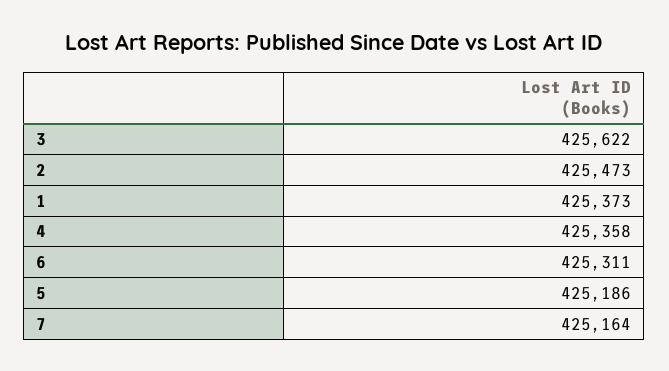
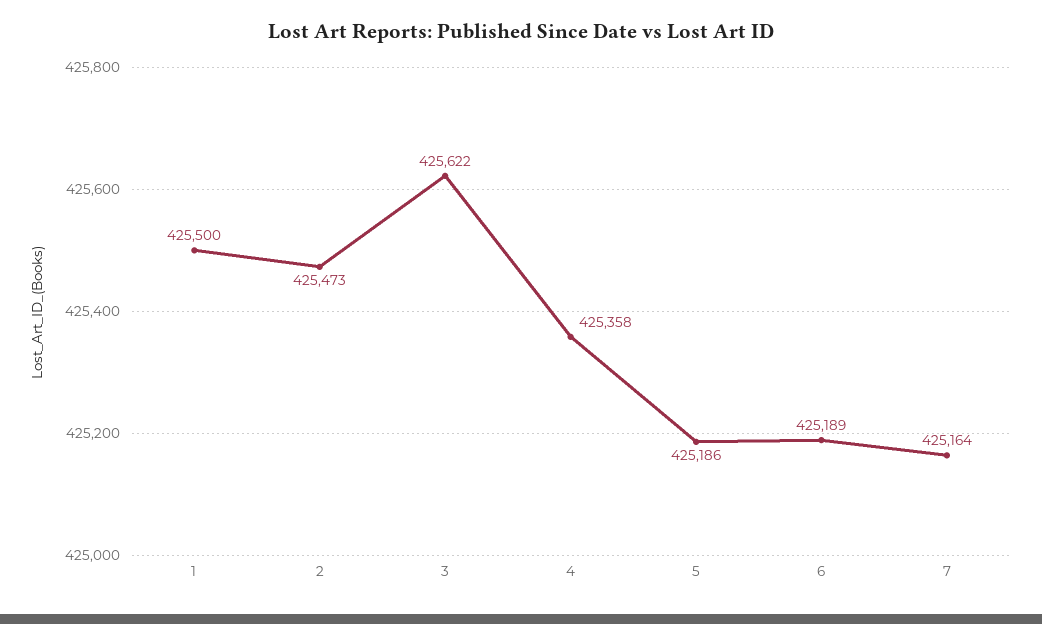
1: 425373 -> 425500
6: 425311 -> 425189

